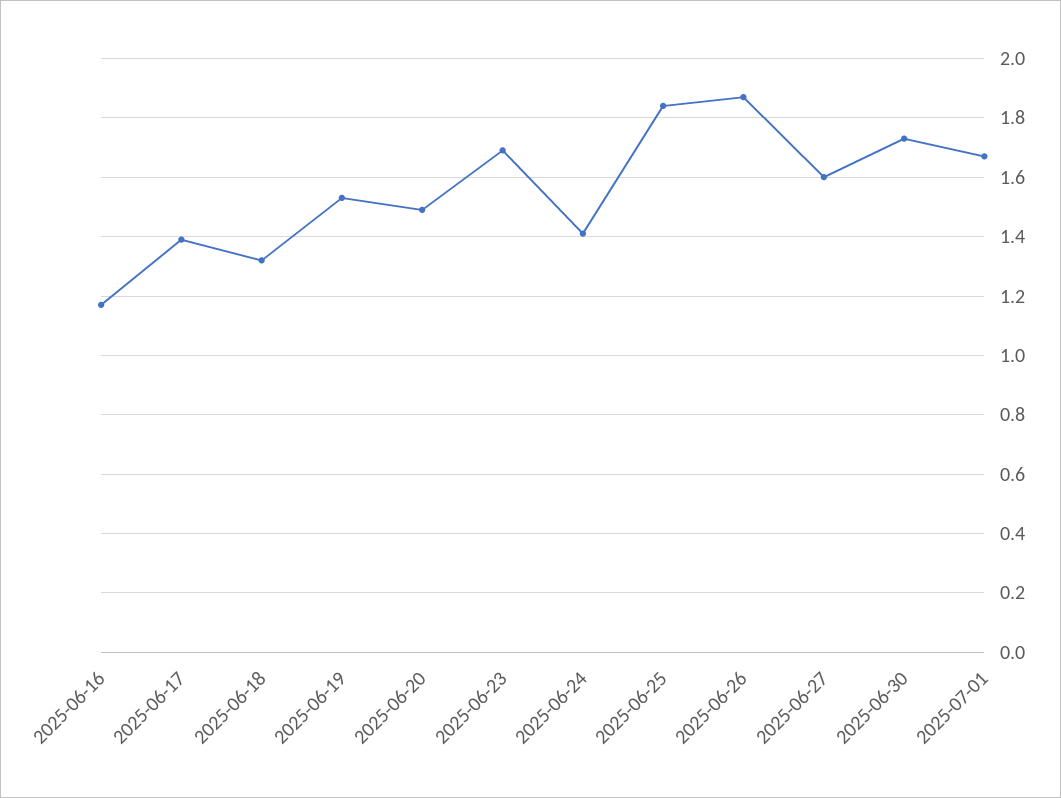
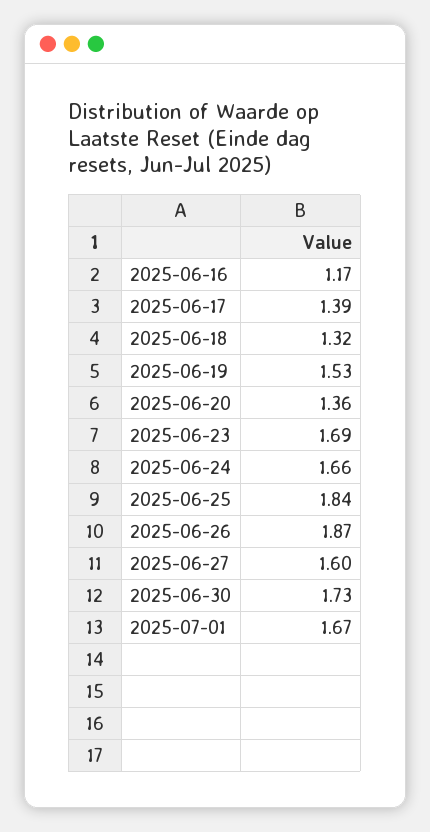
2025-06-20: 1.5 -> 1.36
2025-06-24: 1.4 -> 1.66

